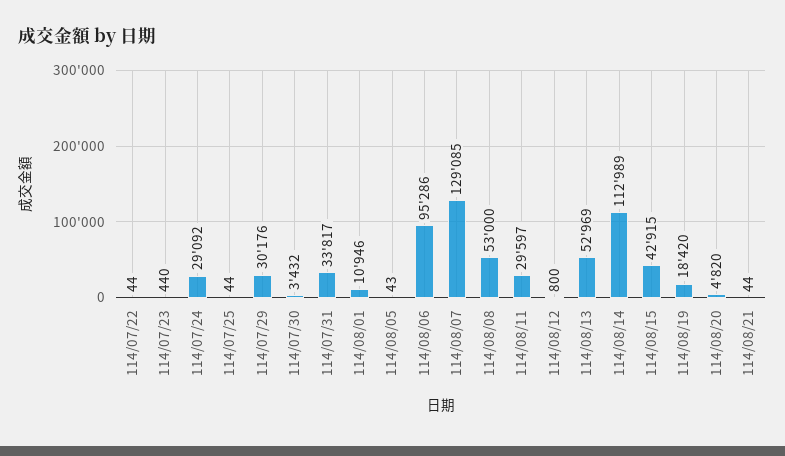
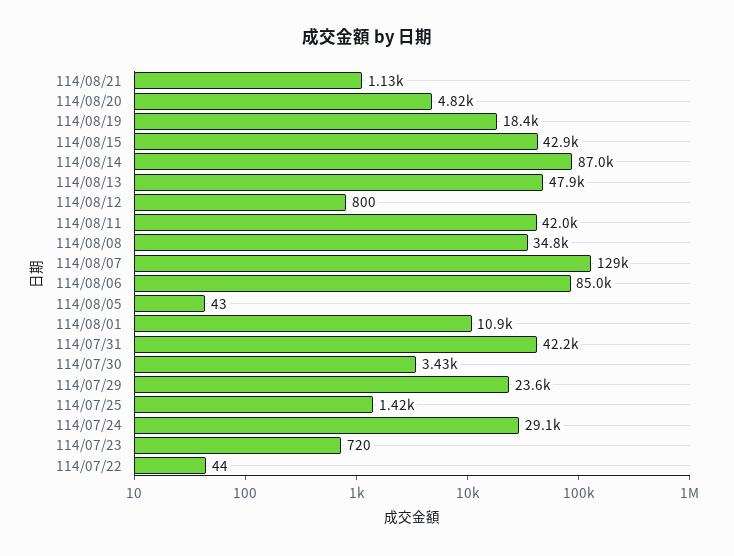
114/07/23: 440 -> 720
114/07/25: 44 -> 1420
114/07/29: 30176 -> 23600
114/07/31: 33817 -> 42200
114/08/06: 95286 -> 85000
114/08/08: 53000 -> 34800
114/08/11: 29597 -> 42000
114/08/13: 52969 -> 47900
114/08/14: 112989 -> 87000
114/08/21: 44 -> 1130

